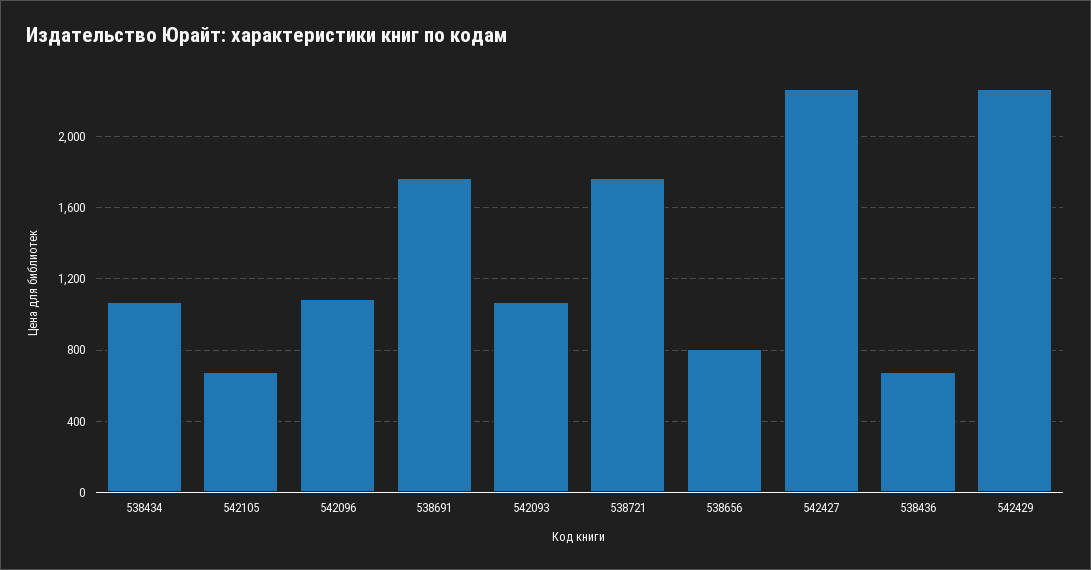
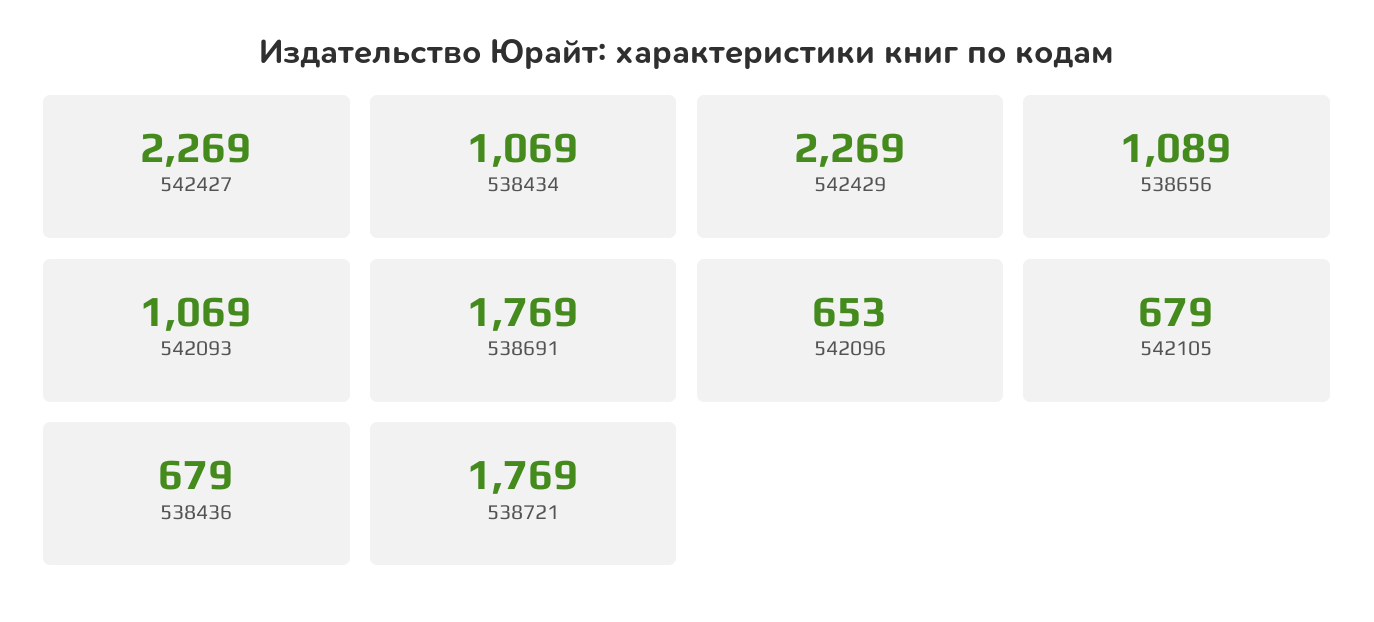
542096: 1100 -> 653
538656: 800 -> 1089

